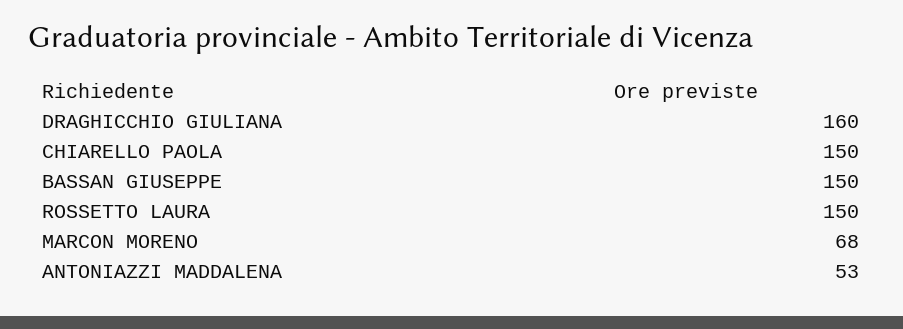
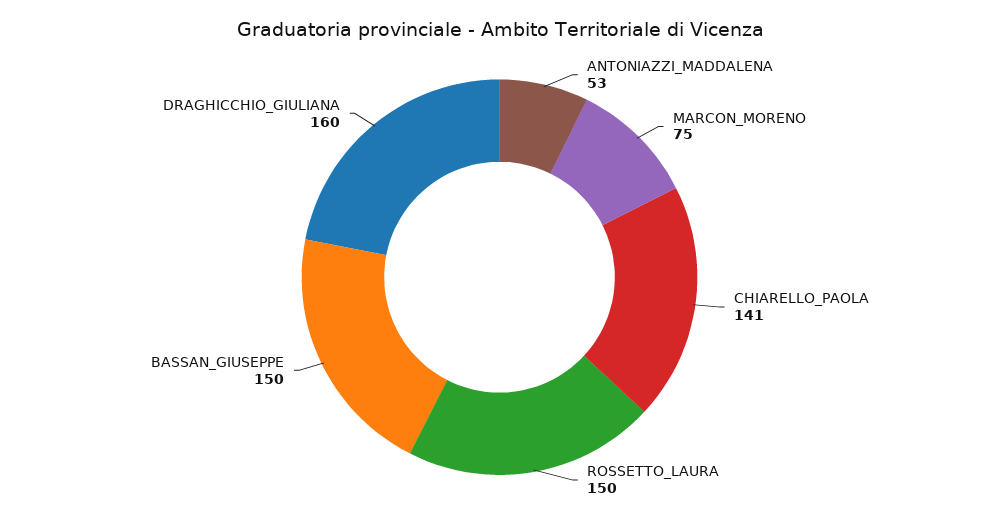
CHIARELLO PAOLA: 150 -> 141
MARCON MORENO: 68 -> 75

